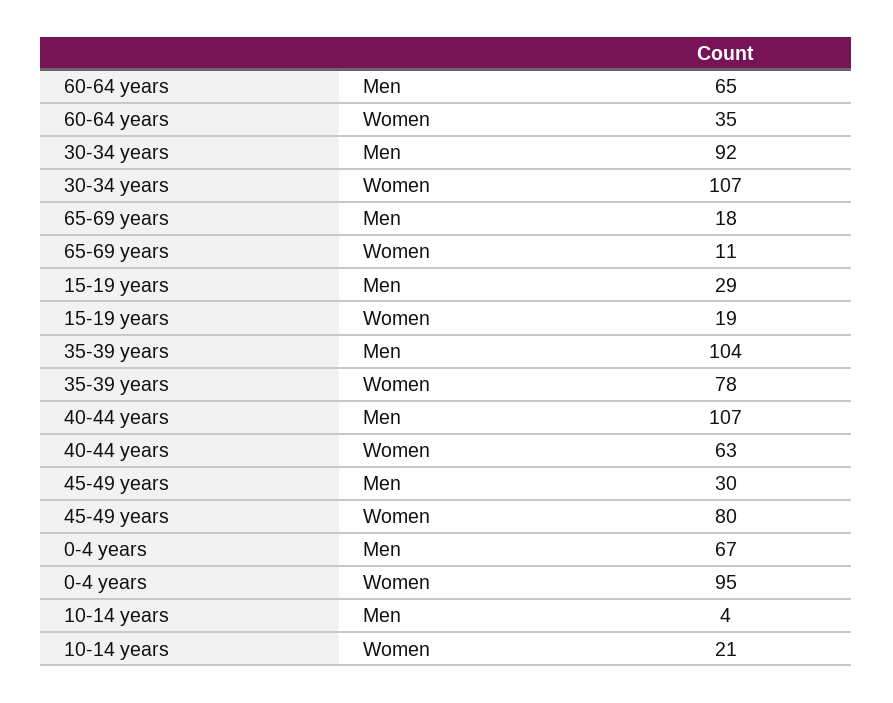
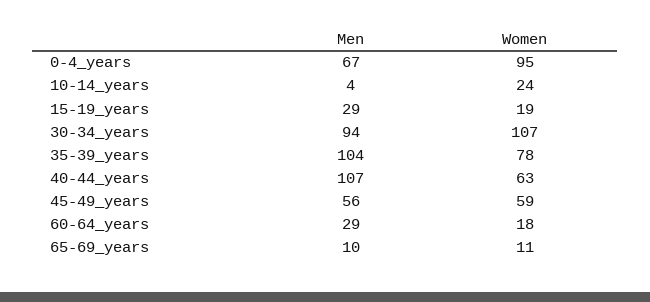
60-64 years, Men: 65 -> 29
60-64 years, Women: 35 -> 18
30-34 years, Men: 92 -> 94
65-69 years, Men: 18 -> 10
45-49 years, Men: 30 -> 56
45-49 years, Women: 80 -> 59
10-14 years, Women: 21 -> 24

